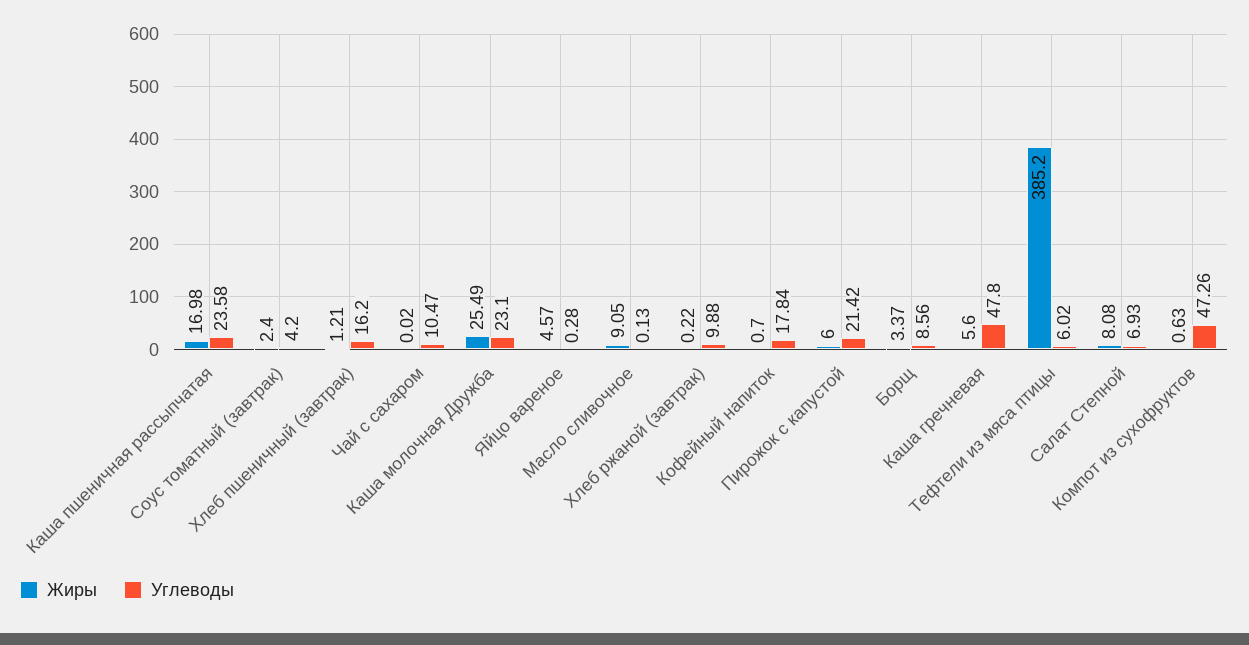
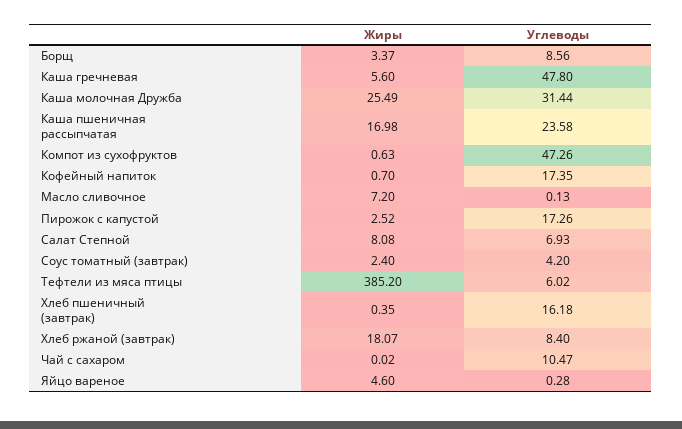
Жиры, Хлеб пшеничный (завтрак): 1.21 -> 0.35
Углеводы, Хлеб пшеничный (завтрак): 16.2 -> 16.18
Углеводы, Каша молочная Дружба: 23.1 -> 31.44
Жиры, Яйцо вареное: 4.57 -> 4.6
Жиры, Масло сливочное: 9.05 -> 7.2
Жиры, Хлеб ржаной (завтрак): 0.22 -> 18.07
Углеводы, Хлеб ржаной (завтрак): 9.88 -> 8.4
Углеводы, Кофейный напиток: 17.84 -> 17.35
Жиры, Пирожок с капустой: 6 -> 2.52
Углеводы, Пирожок с капустой: 21.42 -> 17.26

